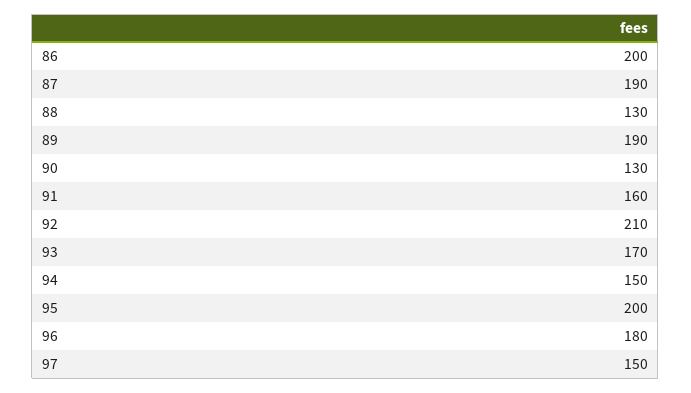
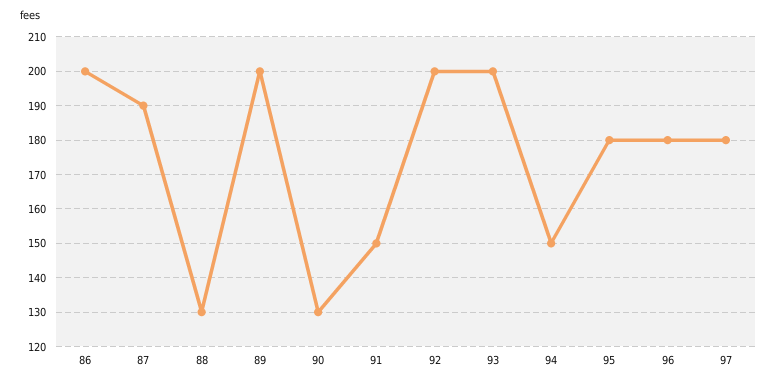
89: 190 -> 200
91: 160 -> 150
92: 210 -> 200
93: 170 -> 200
95: 200 -> 180
97: 150 -> 180

